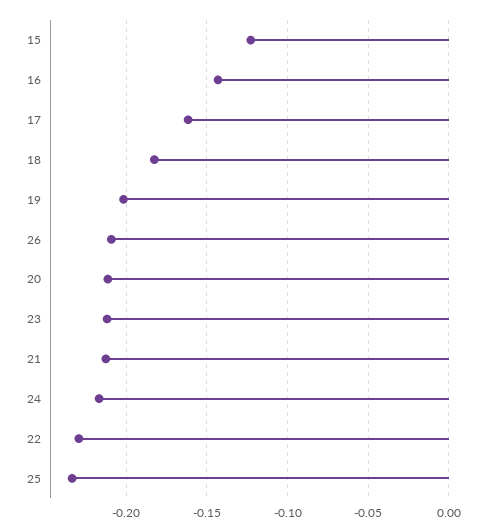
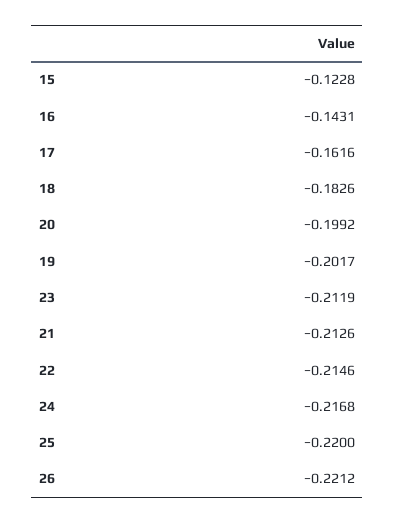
26: -0.21 -> -0.2212
20: -0.21 -> -0.1992
22: -0.23 -> -0.2146
25: -0.235 -> -0.22

